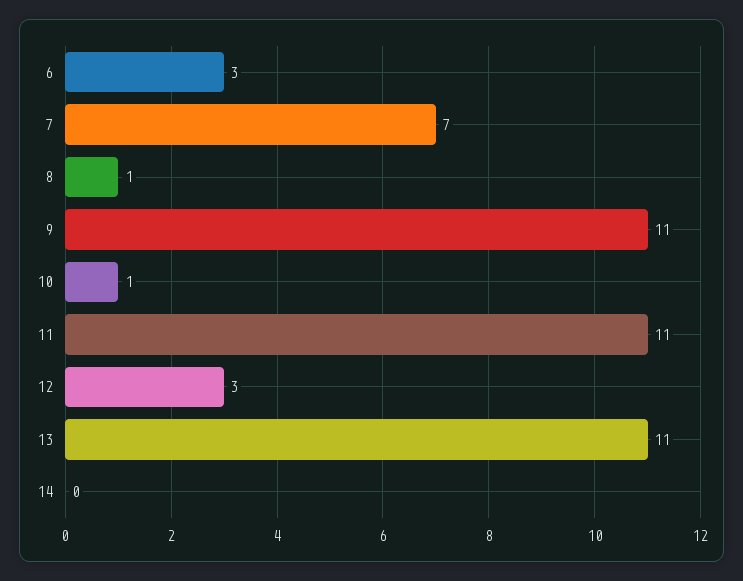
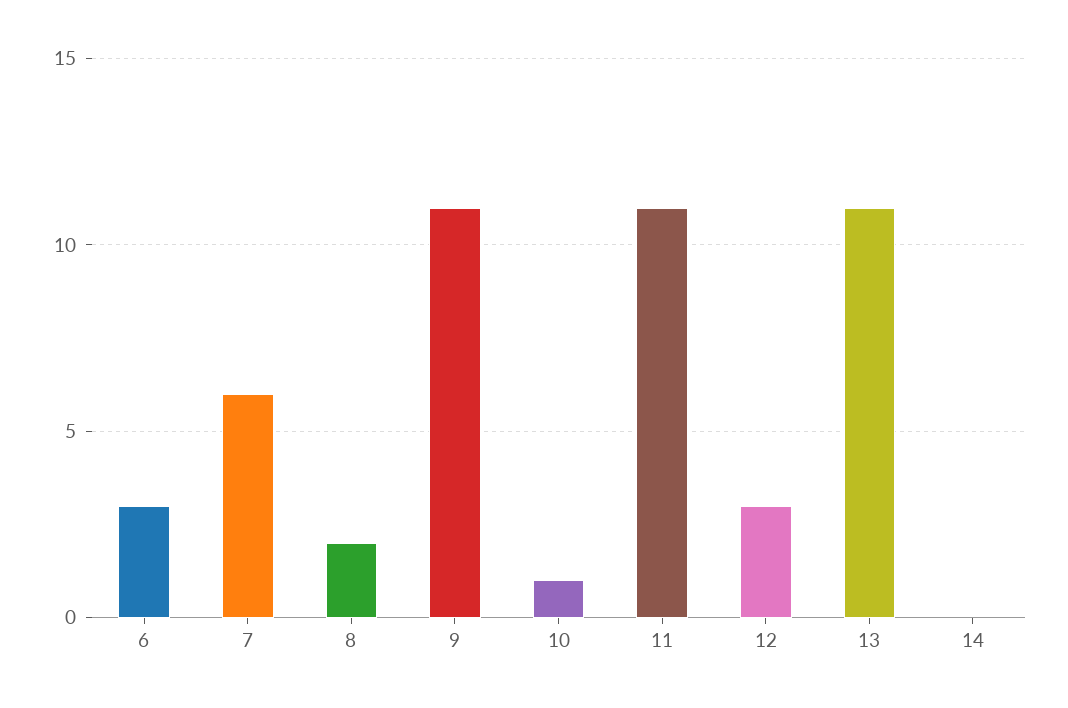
7: 7 -> 6
8: 1 -> 2

